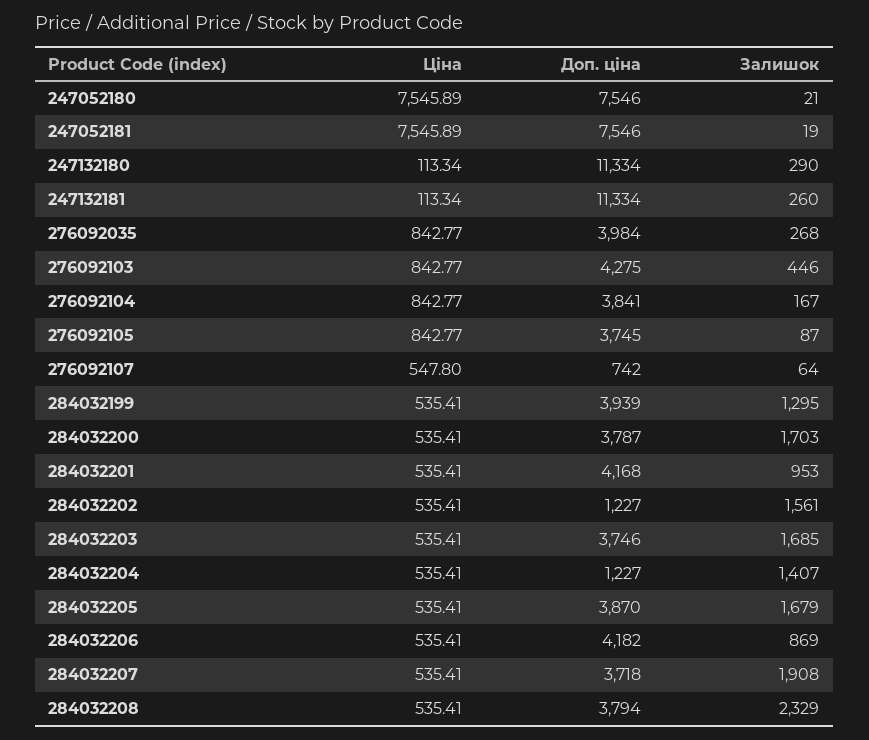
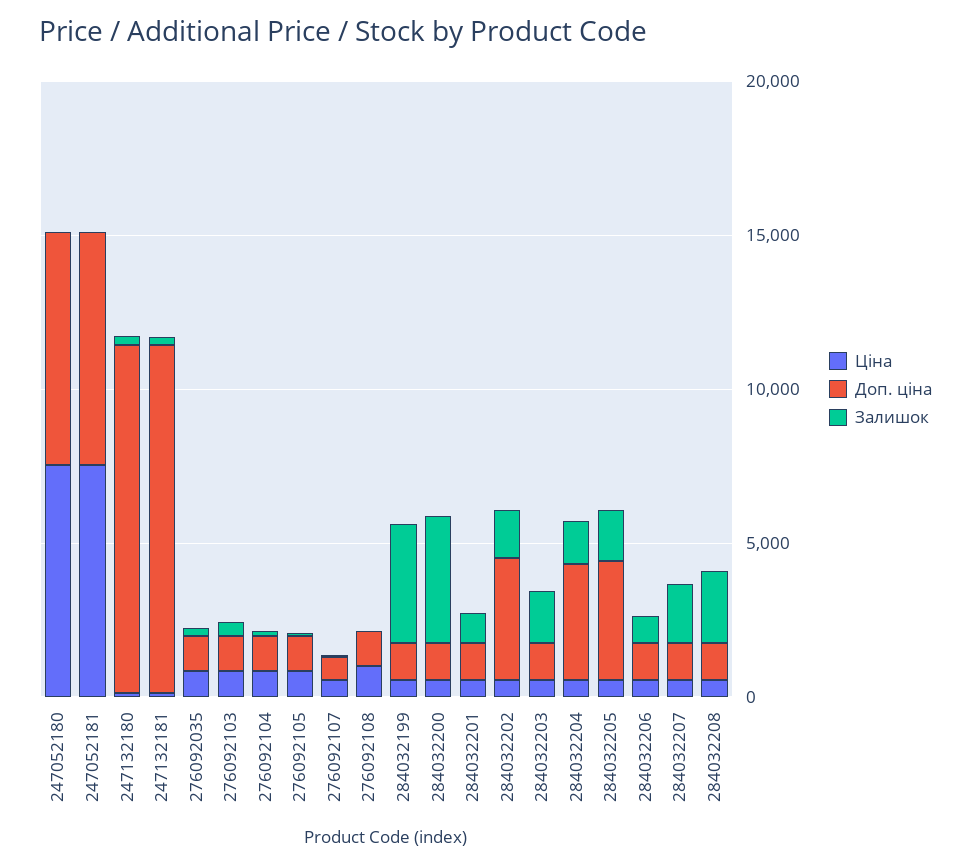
Доп. ціна, 276092035: 3984 -> 1000
Доп. ціна, 276092103: 4275 -> 1000
Доп. ціна, 276092104: 3841 -> 1000
Доп. ціна, 276092105: 3745 -> 1000
Доп. ціна, 284032199: 3939 -> 1000
Залишок, 284032199: 1295 -> 4000
Доп. ціна, 284032200: 3787 -> 1000
Залишок, 284032200: 1703 -> 4000
Доп. ціна, 284032201: 4168 -> 1000
Доп. ціна, 284032202: 1227 -> 4000
Доп. ціна, 284032203: 3746 -> 1000
Доп. ціна, 284032204: 1227 -> 4000
Доп. ціна, 284032206: 4182 -> 1000
Доп. ціна, 284032207: 3718 -> 1000
Доп. ціна, 284032208: 3794 -> 1000
Ціна, 276092108: none -> 1000
Доп. ціна, 276092108: none -> 1000
Залишок, 276092108: none -> 0

